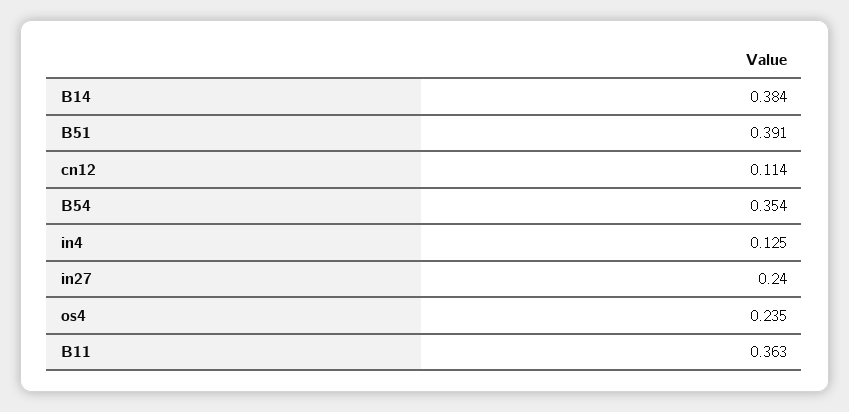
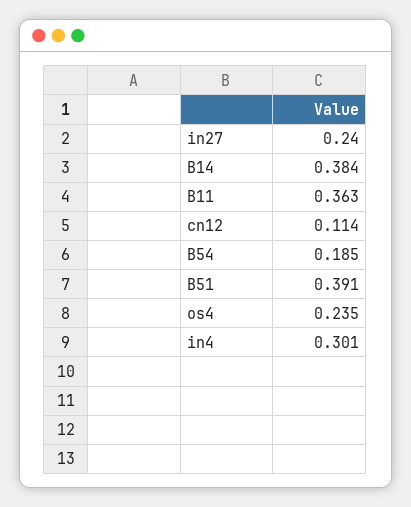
B54: 0.354 -> 0.185
in4: 0.125 -> 0.301

